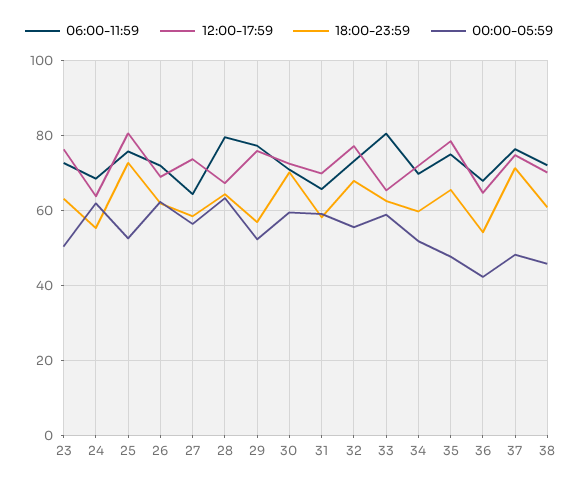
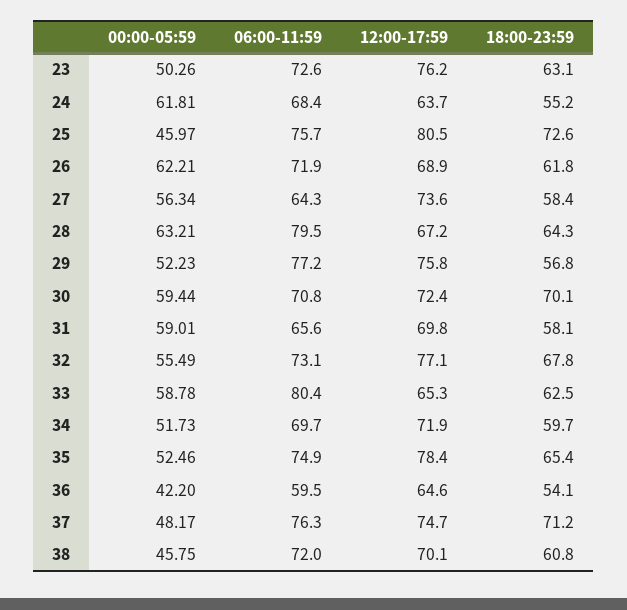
00:00-05:59, 25: 52 -> 45.97
00:00-05:59, 35: 48 -> 52.46
06:00-11:59, 36: 68 -> 59.5

